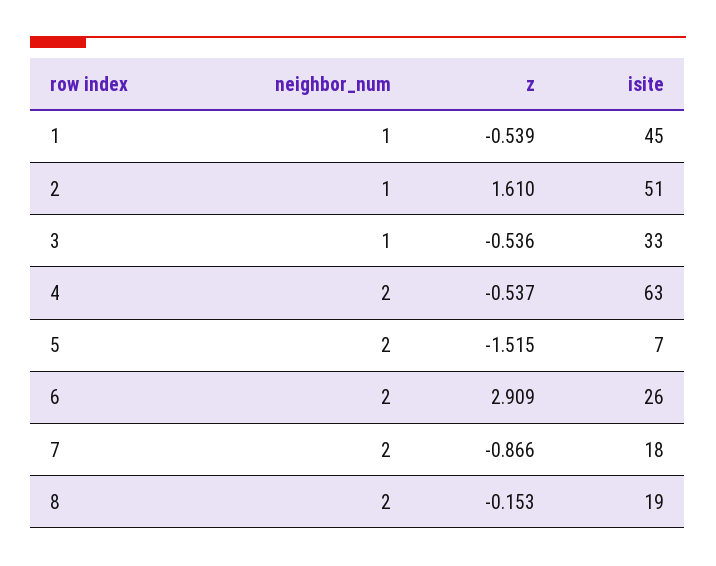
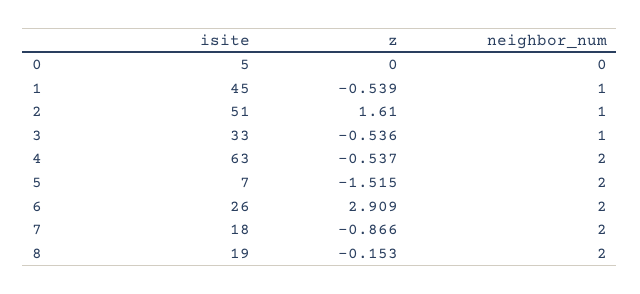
isite, 0: none -> 5
z, 0: none -> 0
neighbor_num, 0: none -> 0

